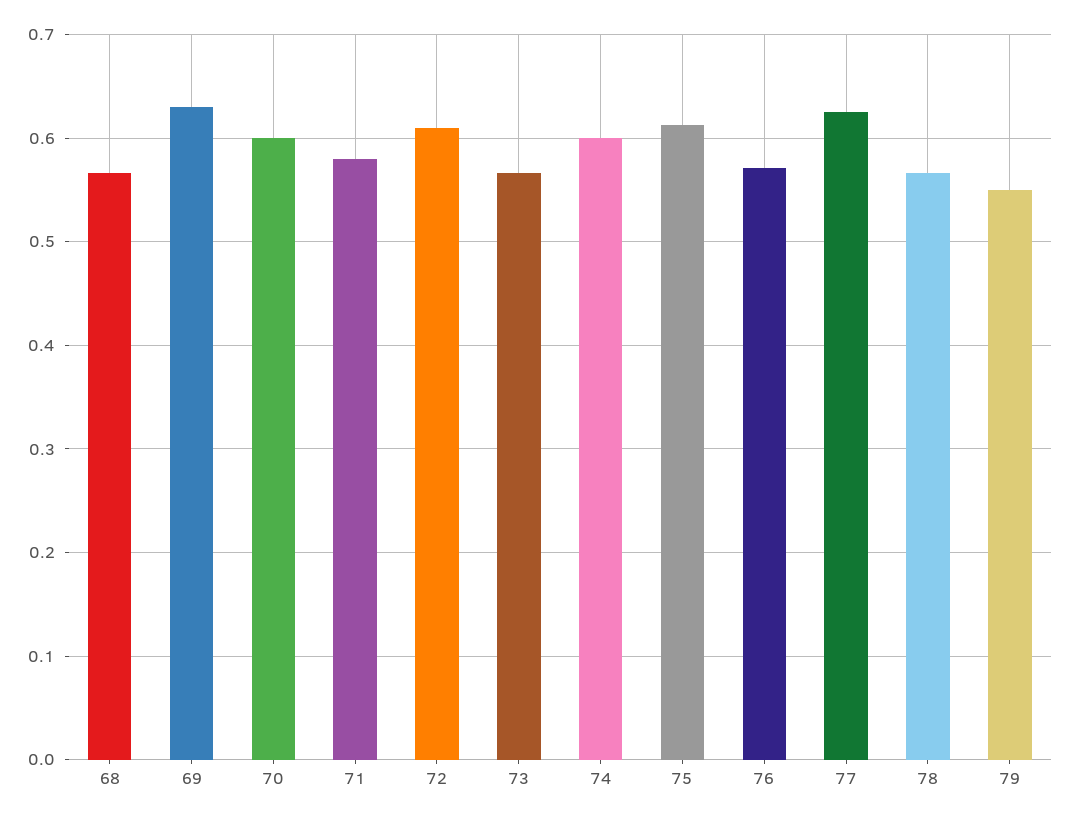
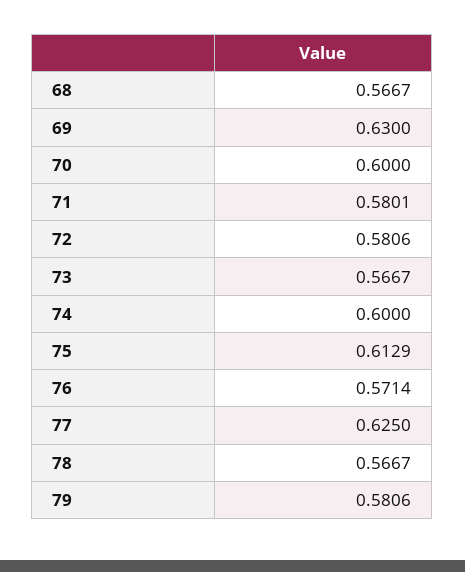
72: 0.61 -> 0.5806
79: 0.55 -> 0.5806

